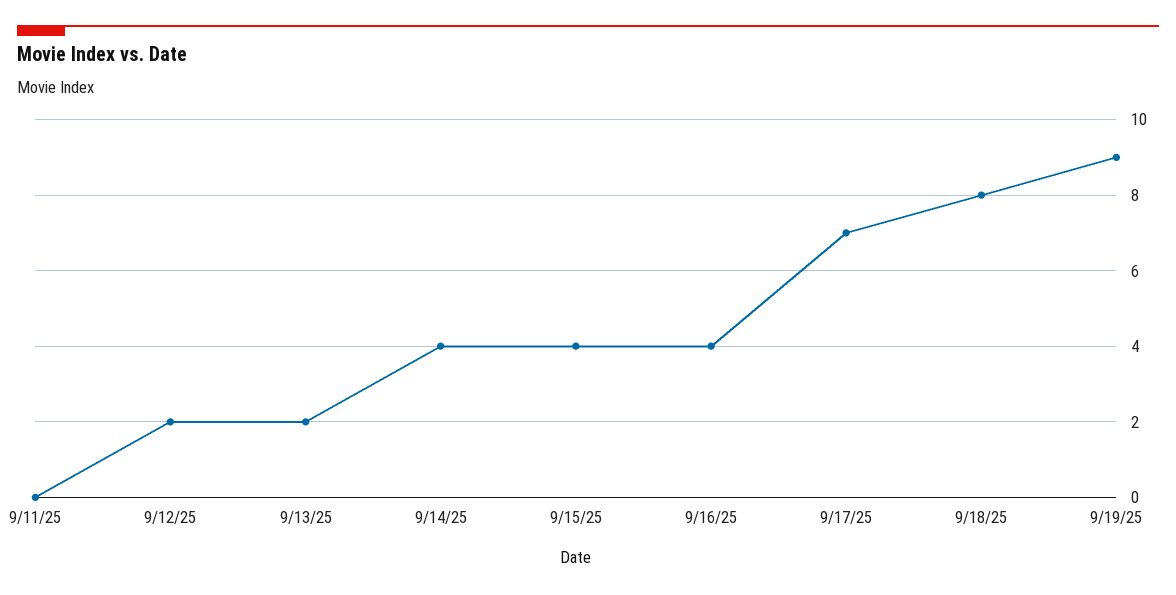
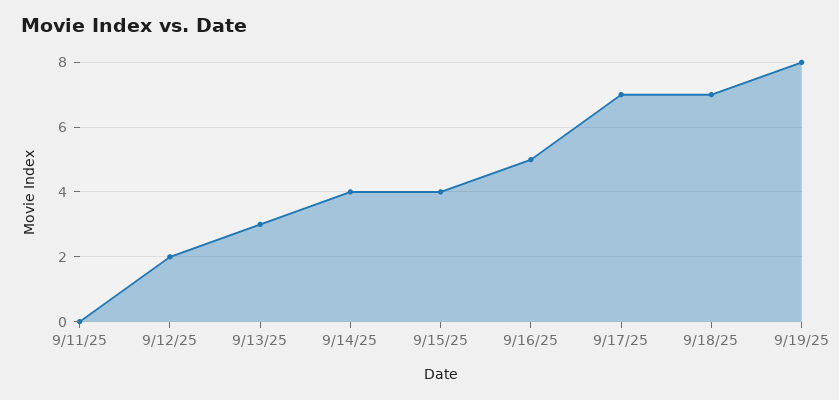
9/13/25: 2 -> 3
9/16/25: 4 -> 5
9/18/25: 8 -> 7
9/19/25: 9 -> 8

